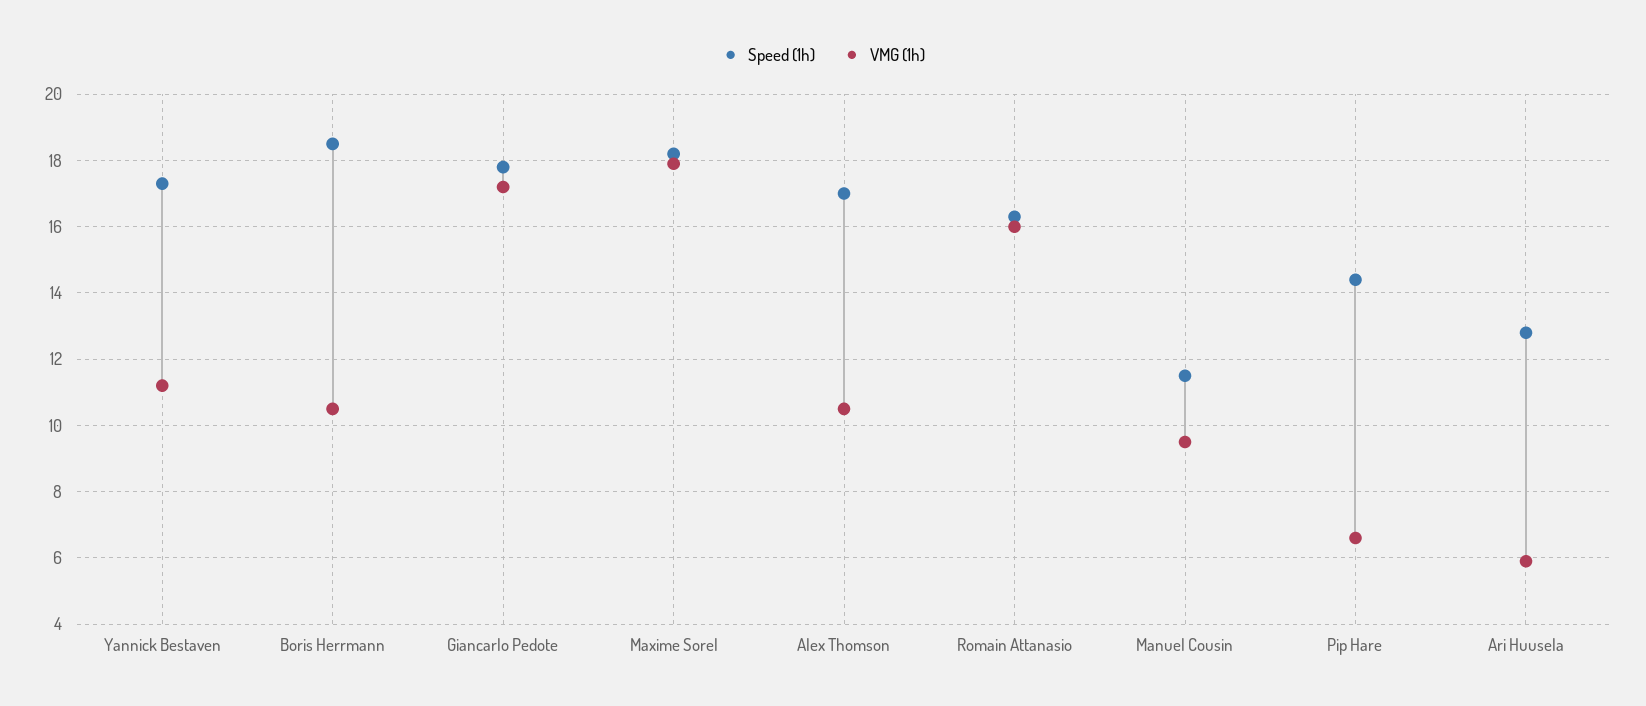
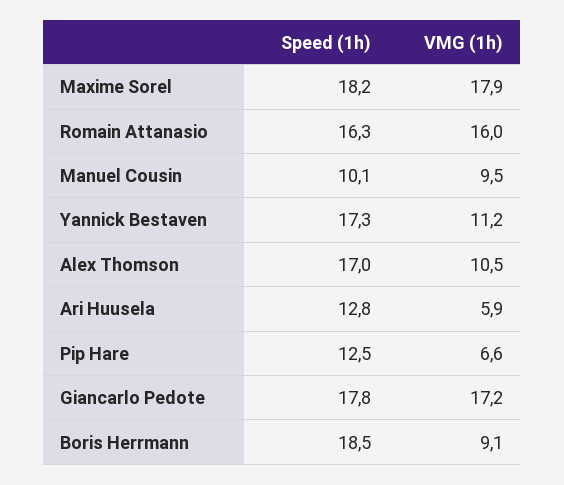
VMG (1h), Boris Herrmann: 10.5 -> 9.1
Speed (1h), Manuel Cousin: 11.5 -> 10.1
Speed (1h), Pip Hare: 14.5 -> 12.5

